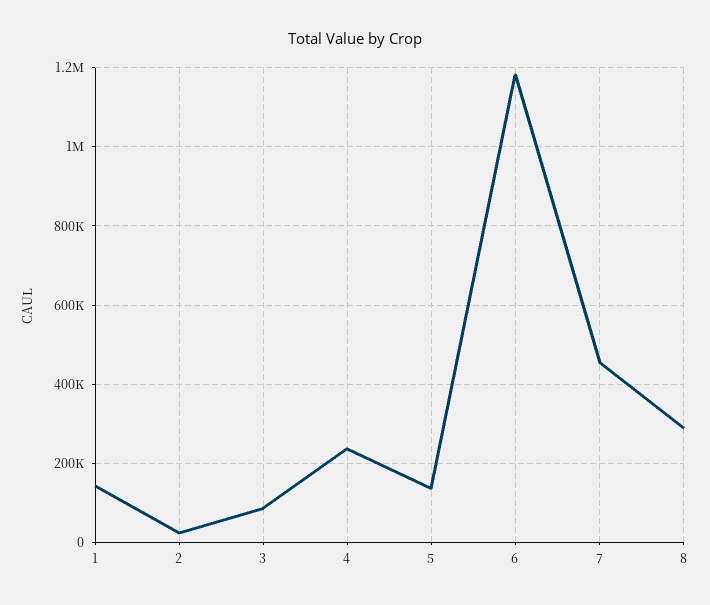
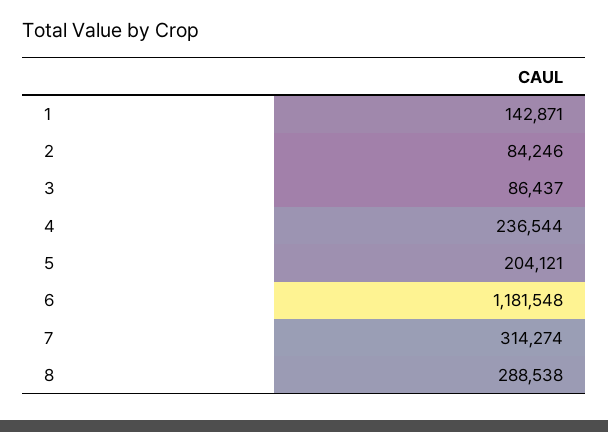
2: 20000 -> 84246
5: 140000 -> 204121
7: 460000 -> 314274

